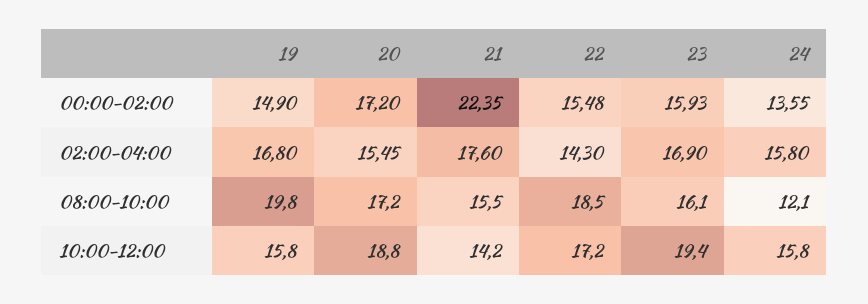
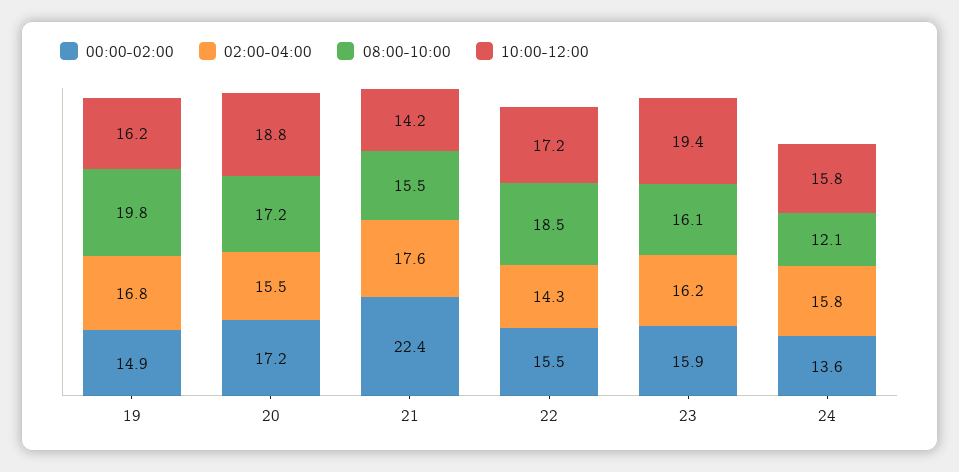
02:00-04:00, 23: 16.9 -> 16.2
10:00-12:00, 19: 15.8 -> 16.2

